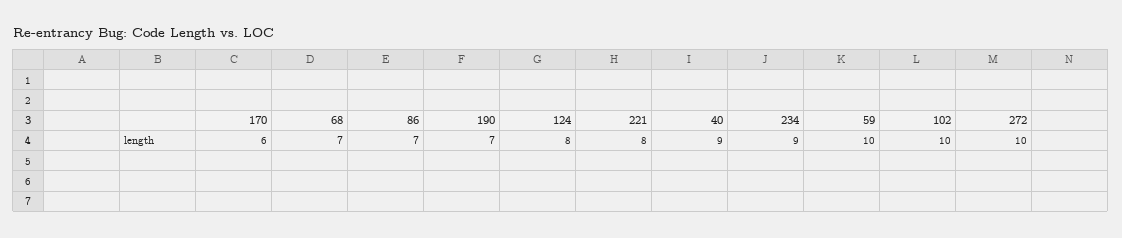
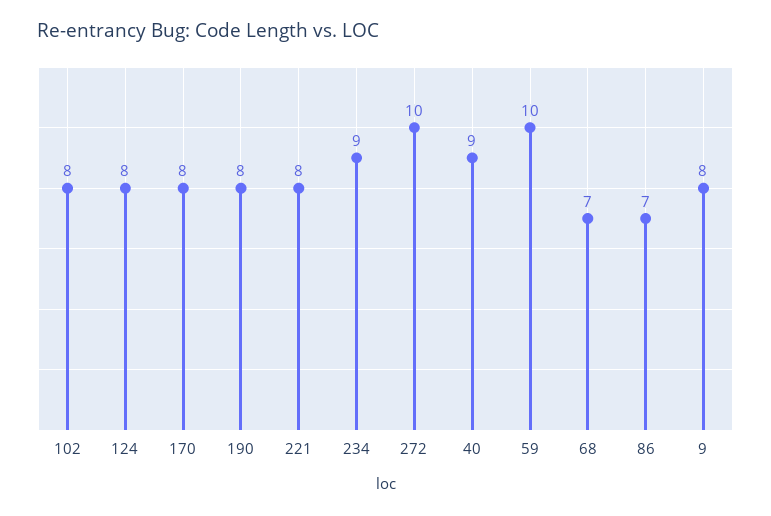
170: 6 -> 8
190: 7 -> 8
102: 10 -> 8
9: none -> 8

